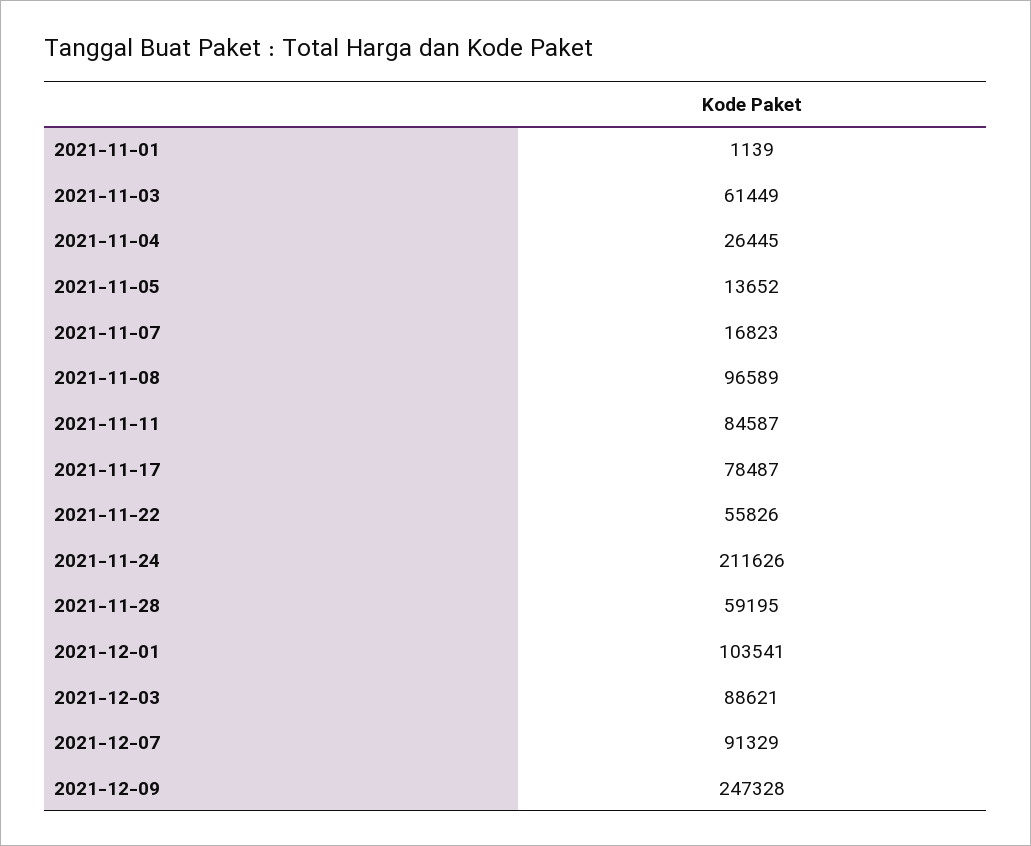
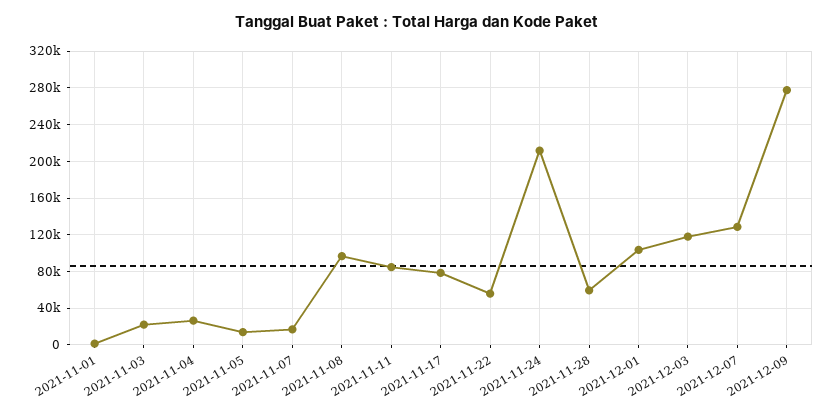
2021-11-03: 61449 -> 20000
2021-12-03: 88621 -> 120000
2021-12-07: 91329 -> 130000
2021-12-09: 247328 -> 280000

